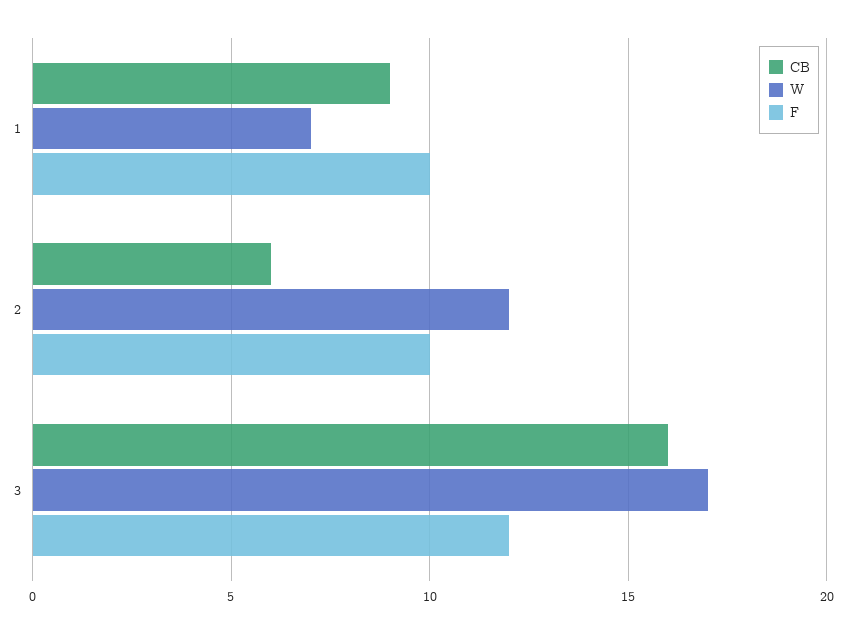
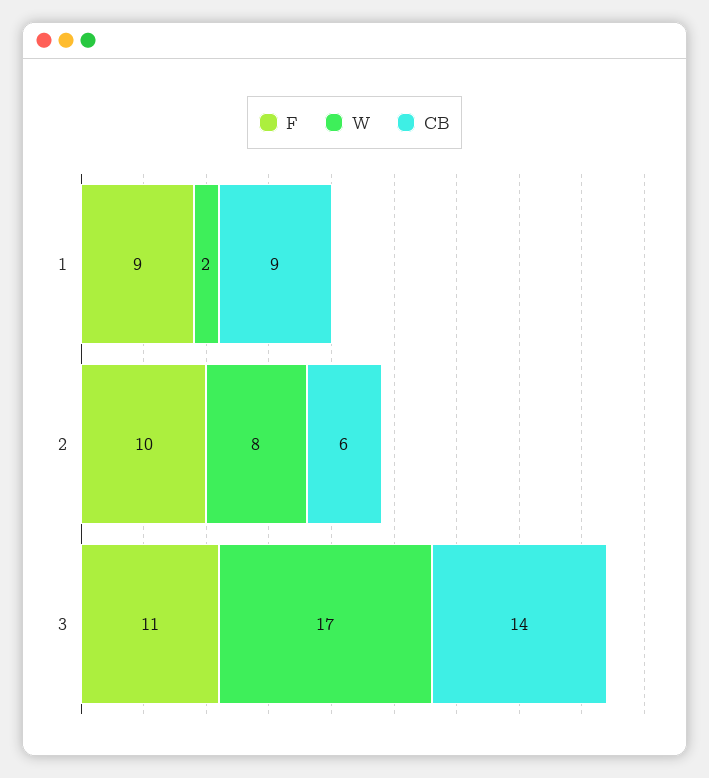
W, 1: 7 -> 2
F, 1: 10 -> 9
W, 2: 12 -> 8
CB, 3: 16 -> 14
F, 3: 12 -> 11

